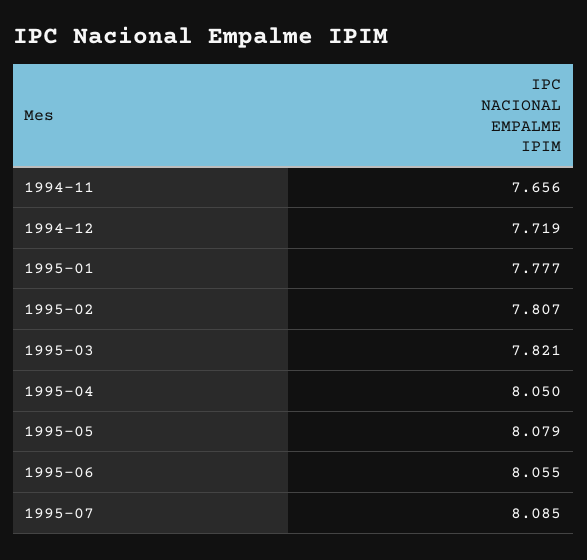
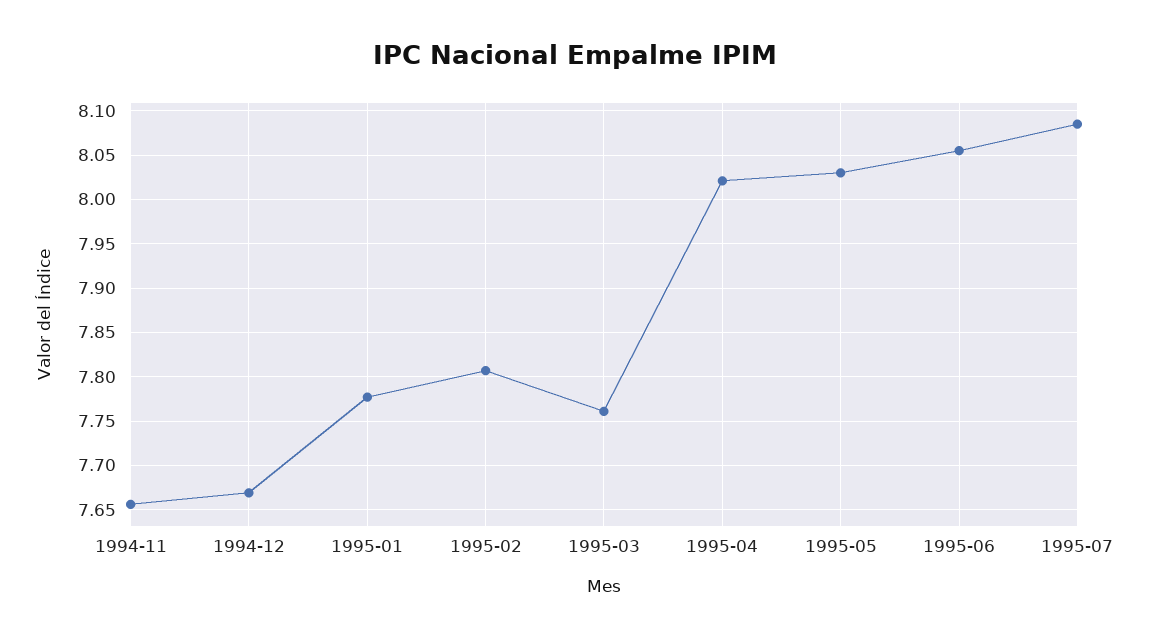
1994-12: 7.719 -> 7.67
1995-03: 7.821 -> 7.76
1995-04: 8.05 -> 8.02
1995-05: 8.079 -> 8.03

